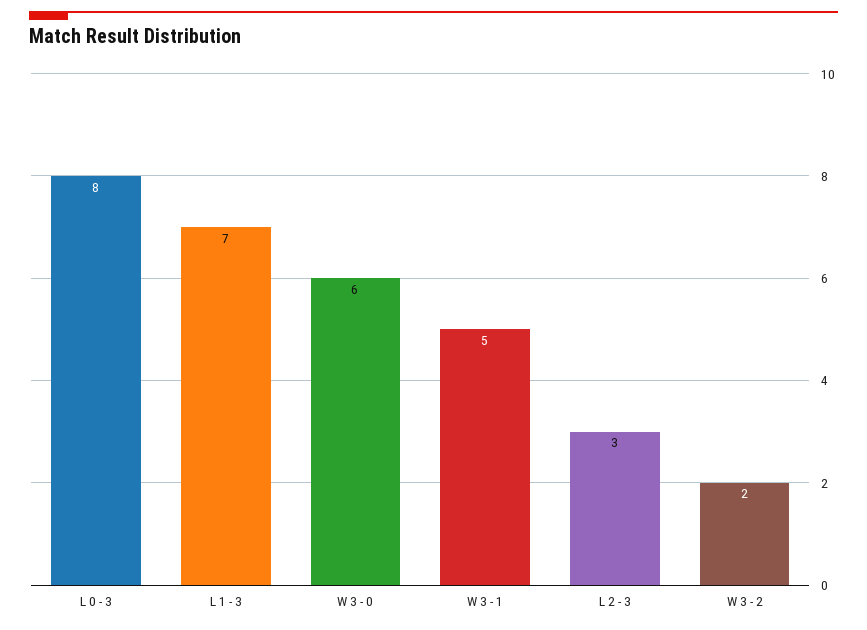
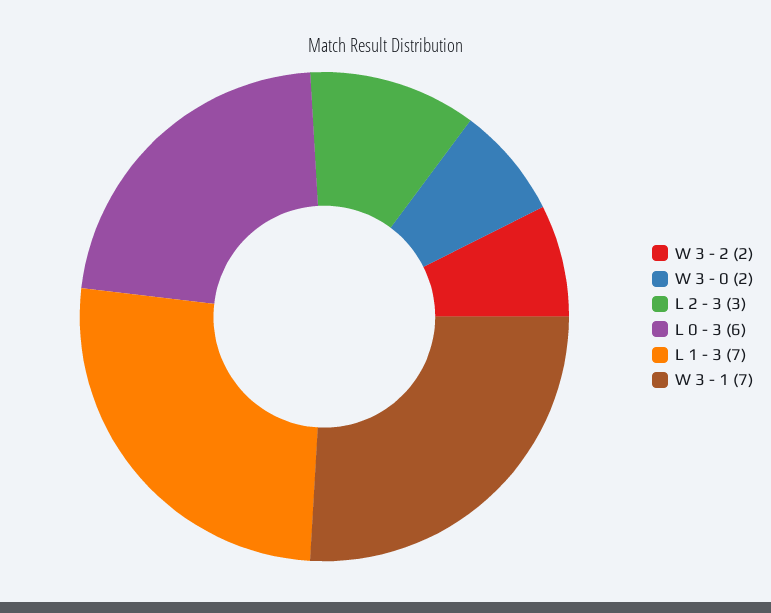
L 0 - 3: 8 -> 6
W 3 - 0: 6 -> 2
W 3 - 1: 5 -> 7

